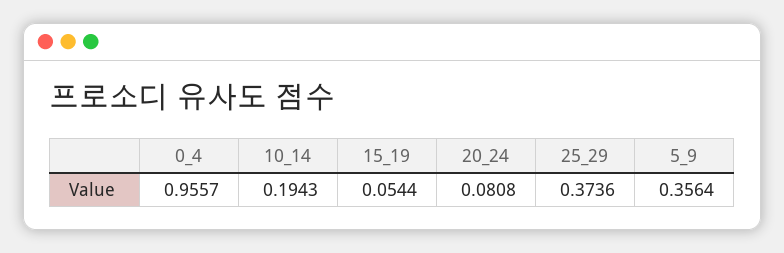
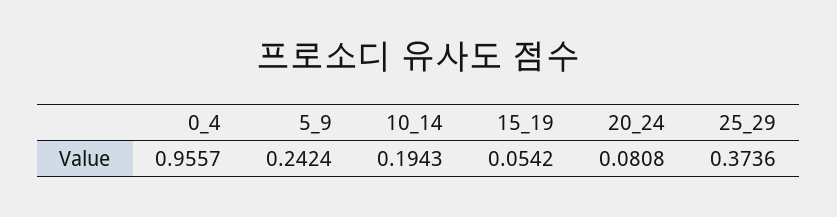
15_19: 0.0544 -> 0.0542
5_9: 0.3564 -> 0.2424

